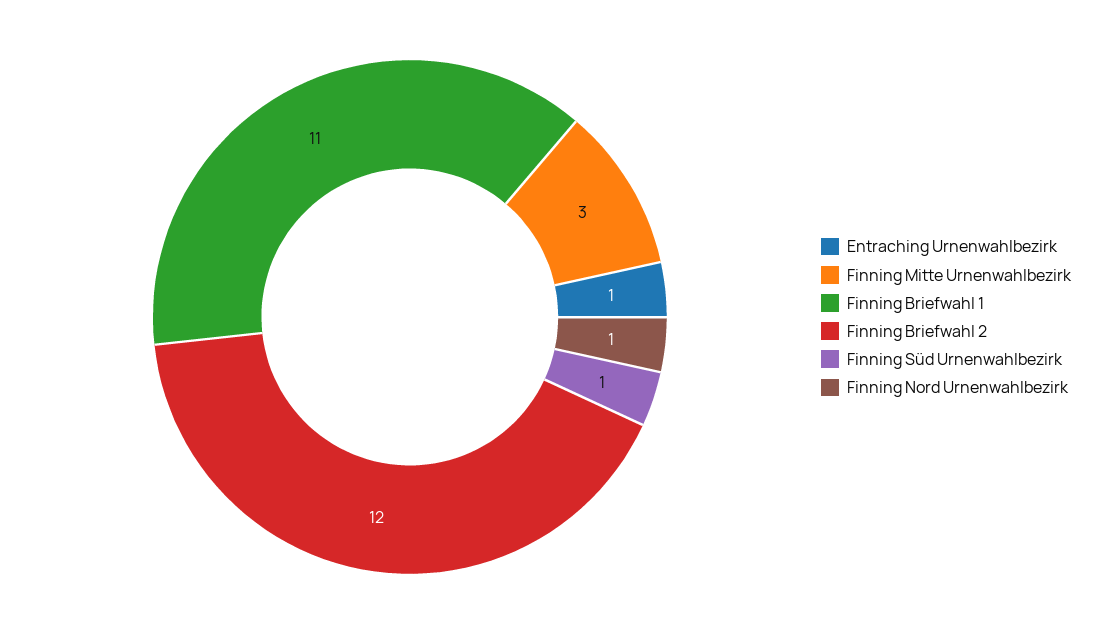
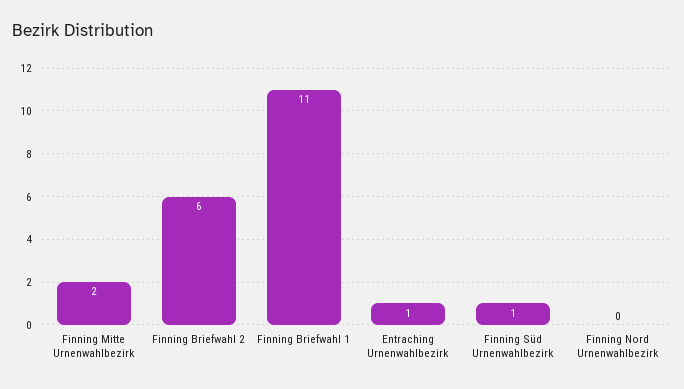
Finning Mitte Urnenwahlbezirk: 3 -> 2
Finning Briefwahl 2: 12 -> 6
Finning Nord Urnenwahlbezirk: 1 -> 0

